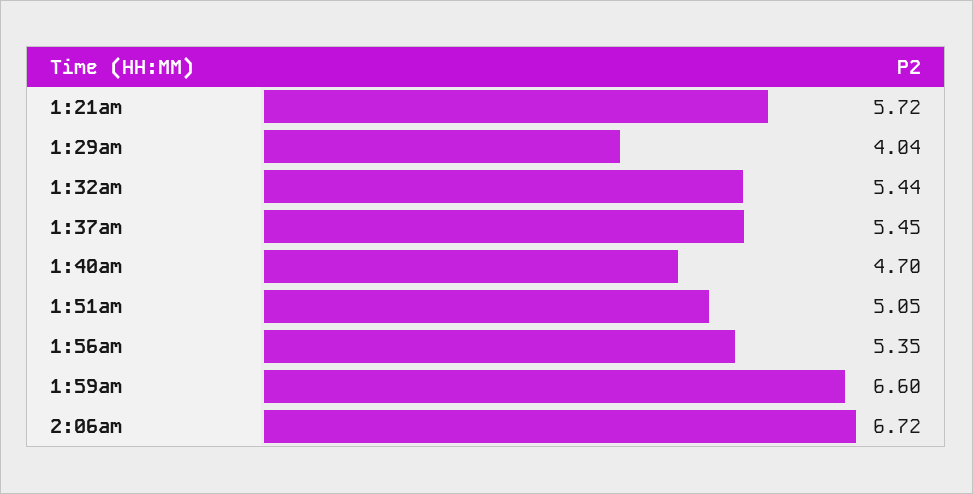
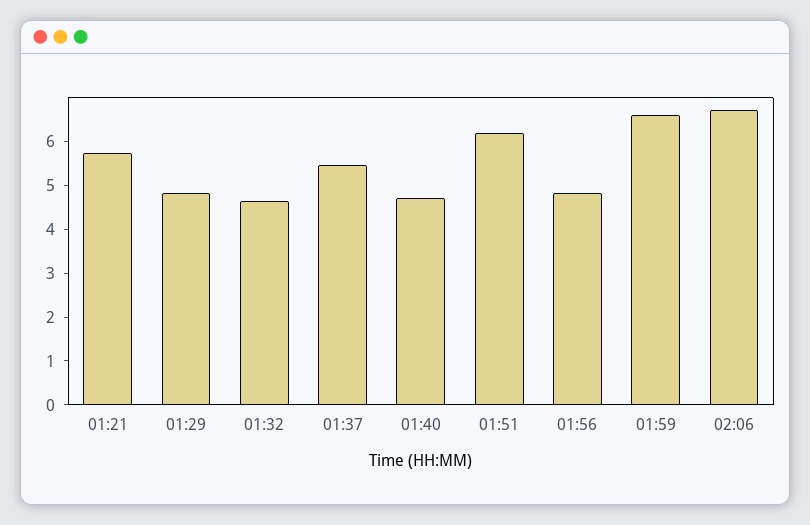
1:29am: 4.04 -> 4.8
1:32am: 5.44 -> 4.6
1:51am: 5.05 -> 6.2
1:56am: 5.35 -> 4.8

